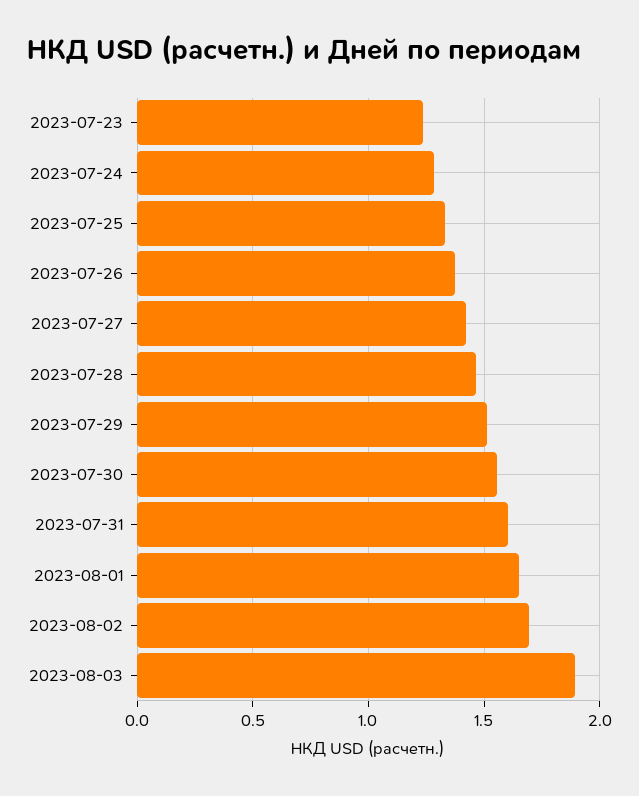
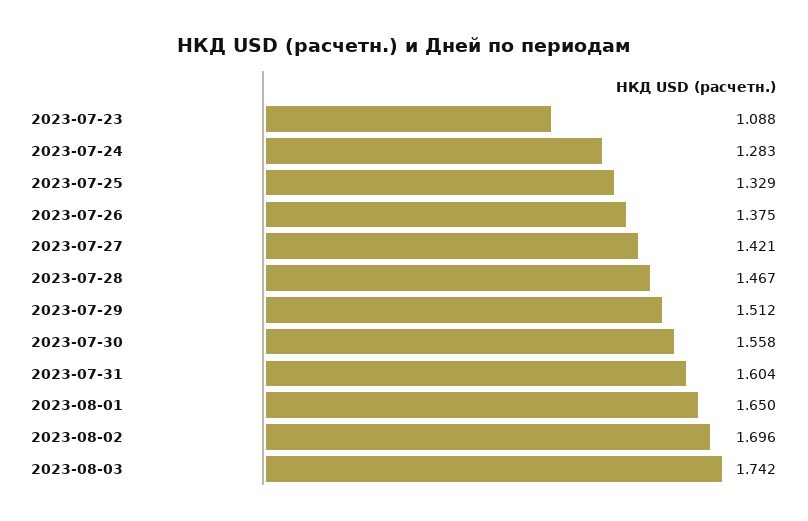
2023-07-23: 1.25 -> 1.088
2023-08-03: 1.9 -> 1.742

